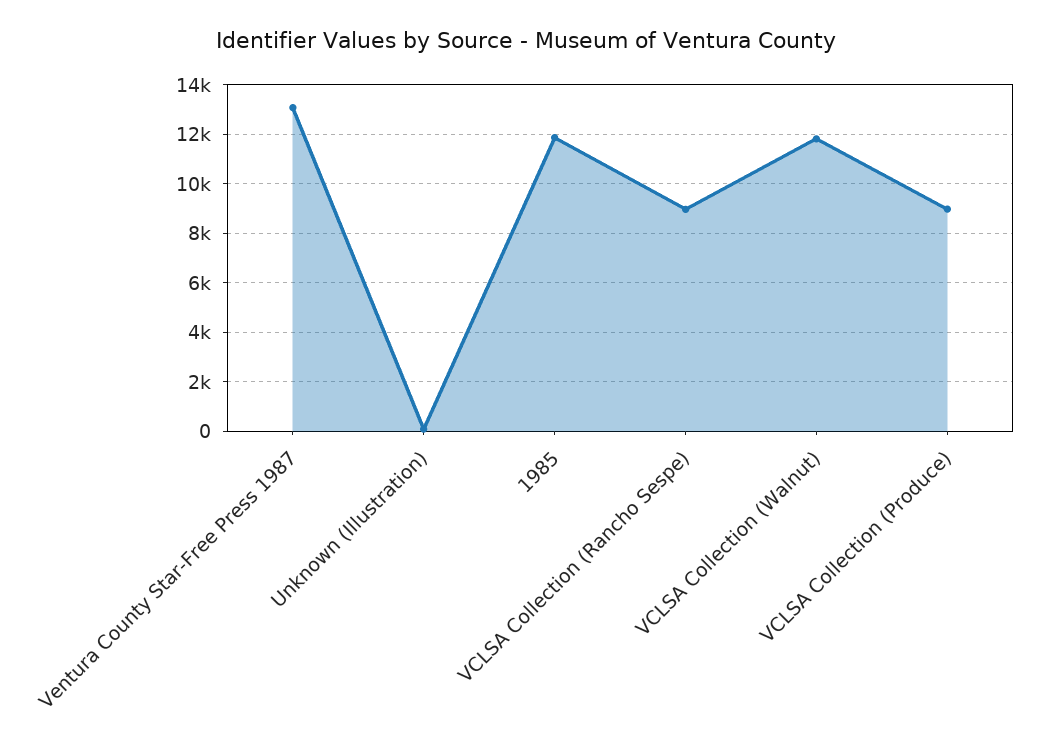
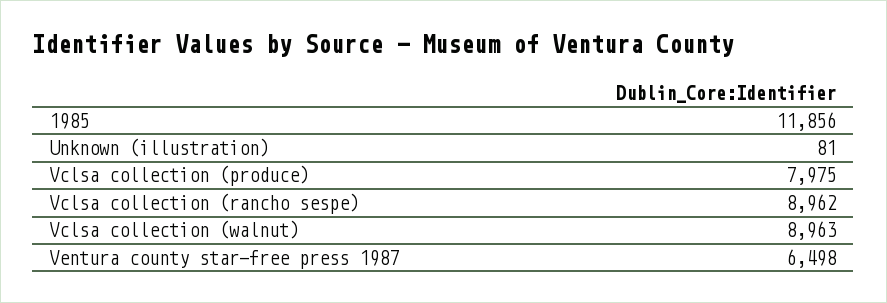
Ventura County Star-Free Press 1987: 13000 -> 6498
VCLSA Collection (Walnut): 11750 -> 8963
VCLSA Collection (Produce): 9000 -> 7975

